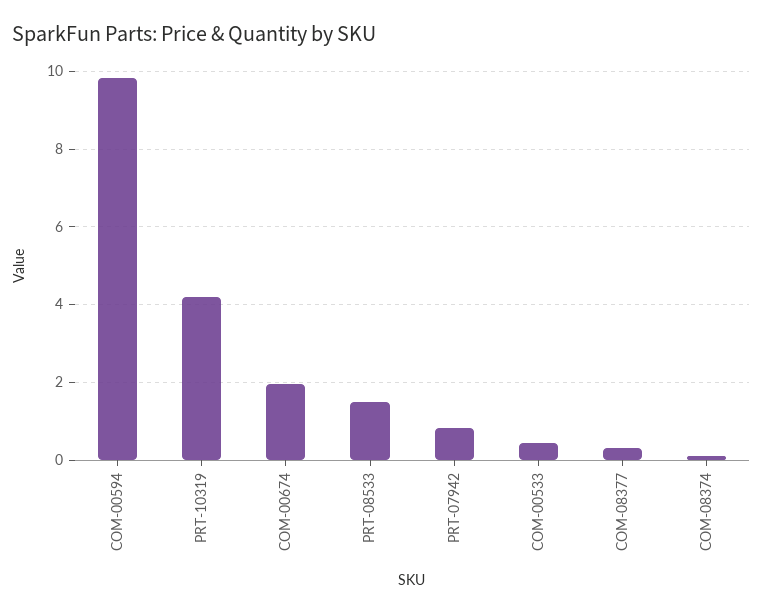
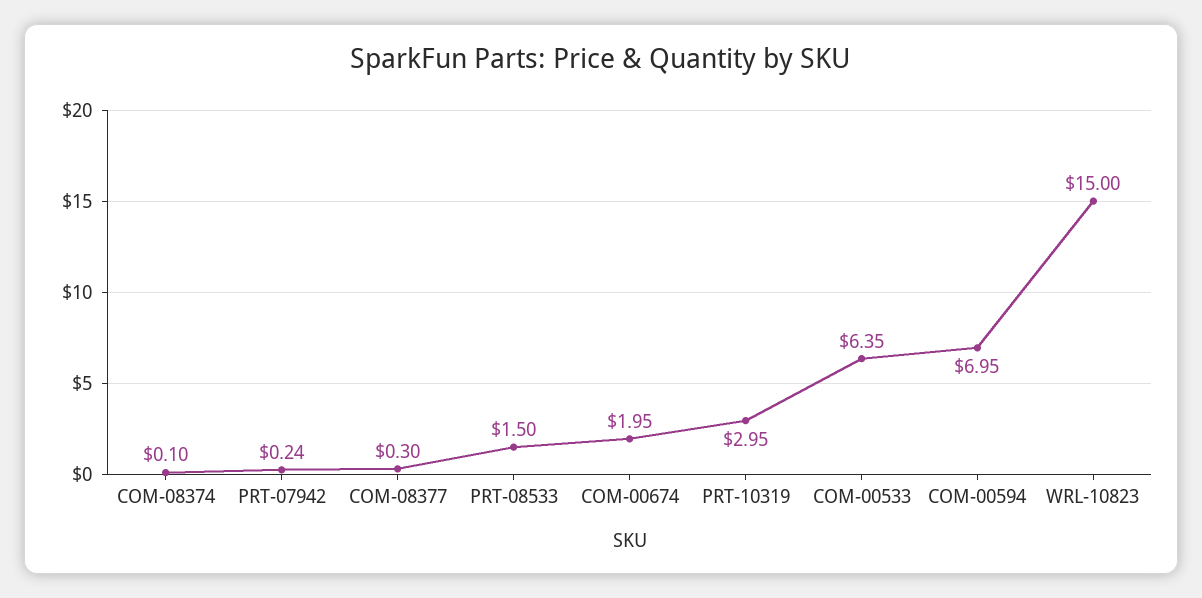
COM-00594: 9.8 -> 6.95
PRT-10319: 4.2 -> 2.95
PRT-07942: 0.8 -> 0.24
COM-00533: 0.4 -> 6.35
WRL-10823: none -> 15

